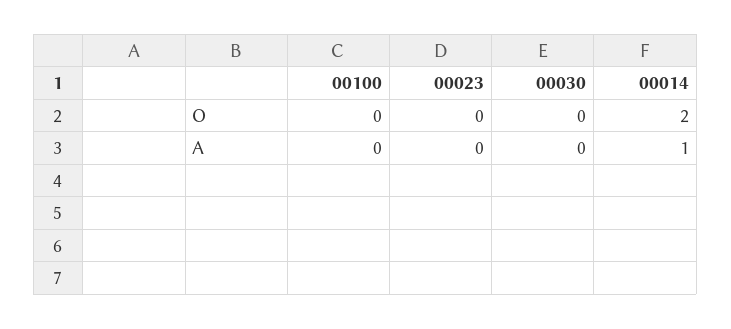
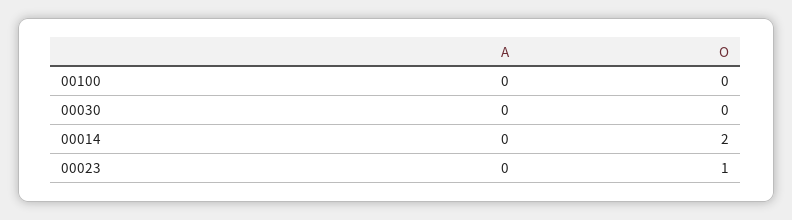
00023, O: 0 -> 1
00014, A: 1 -> 0

